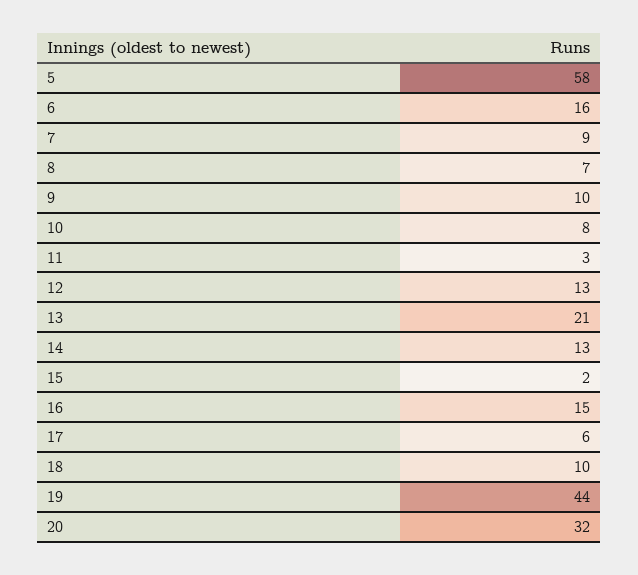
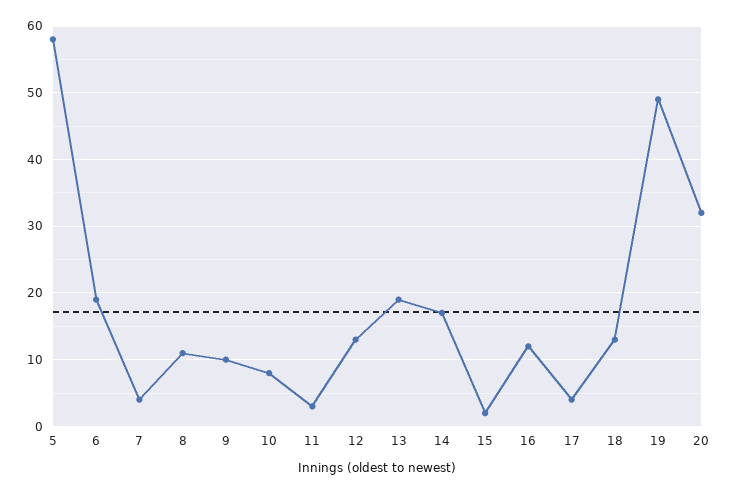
6: 16 -> 19
7: 9 -> 4
8: 7 -> 11
13: 21 -> 19
14: 13 -> 17
16: 15 -> 12
17: 6 -> 4
18: 10 -> 13
19: 44 -> 49

